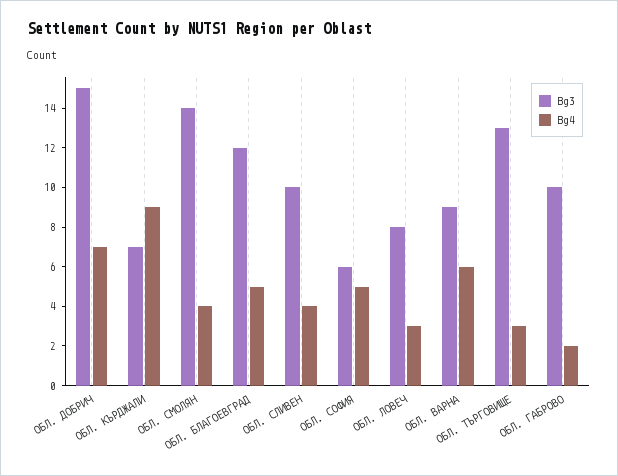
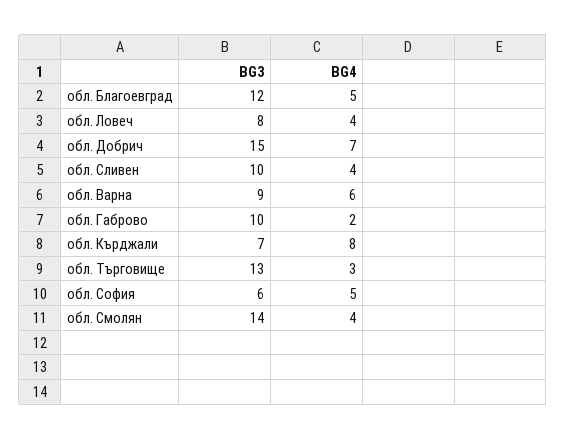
Bg4, ОБЛ. КЪРДЖАЛИ: 9 -> 8
Bg4, ОБЛ. ЛОВЕЧ: 3 -> 4

